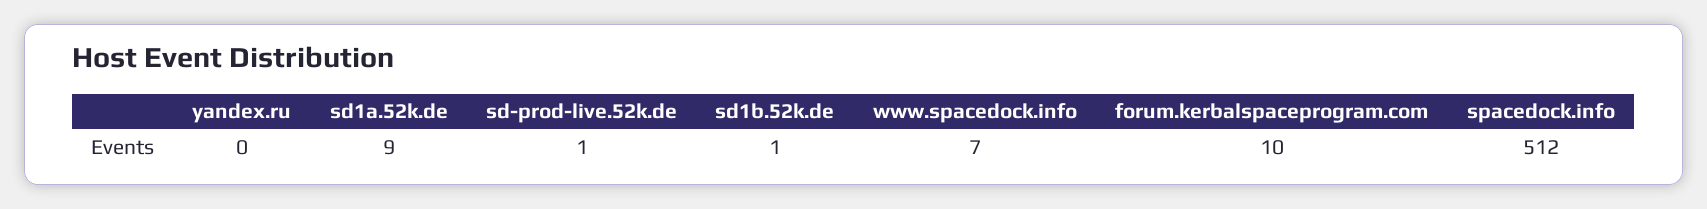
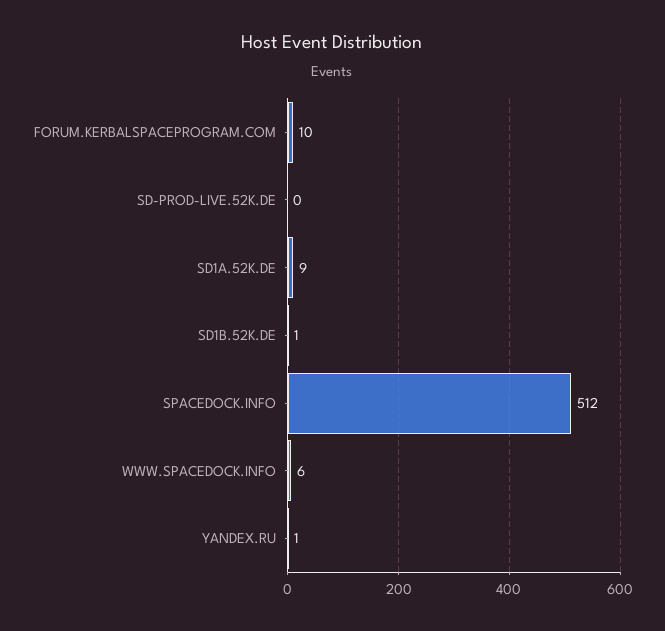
yandex.ru: 0 -> 1
sd-prod-live.52k.de: 1 -> 0
www.spacedock.info: 7 -> 6

